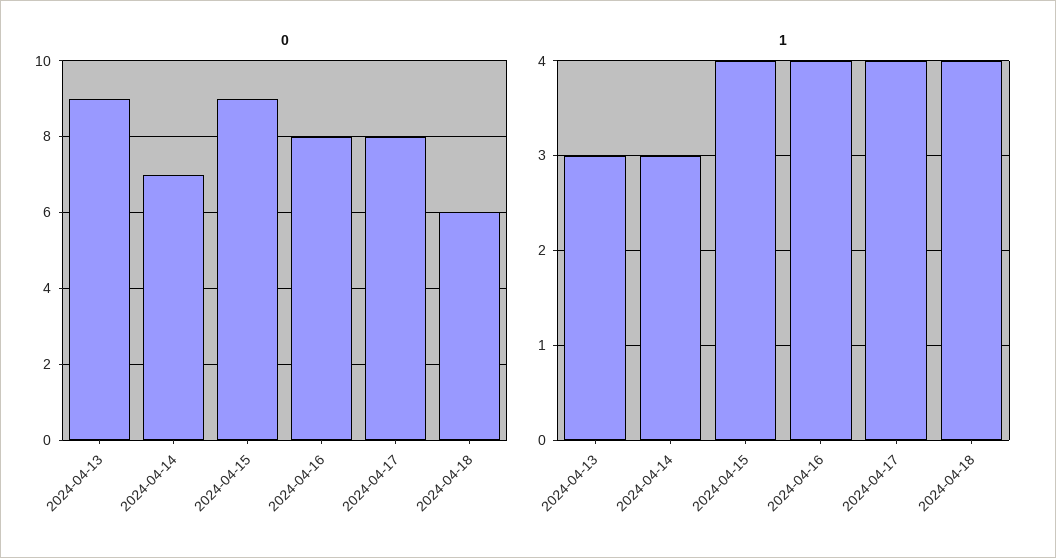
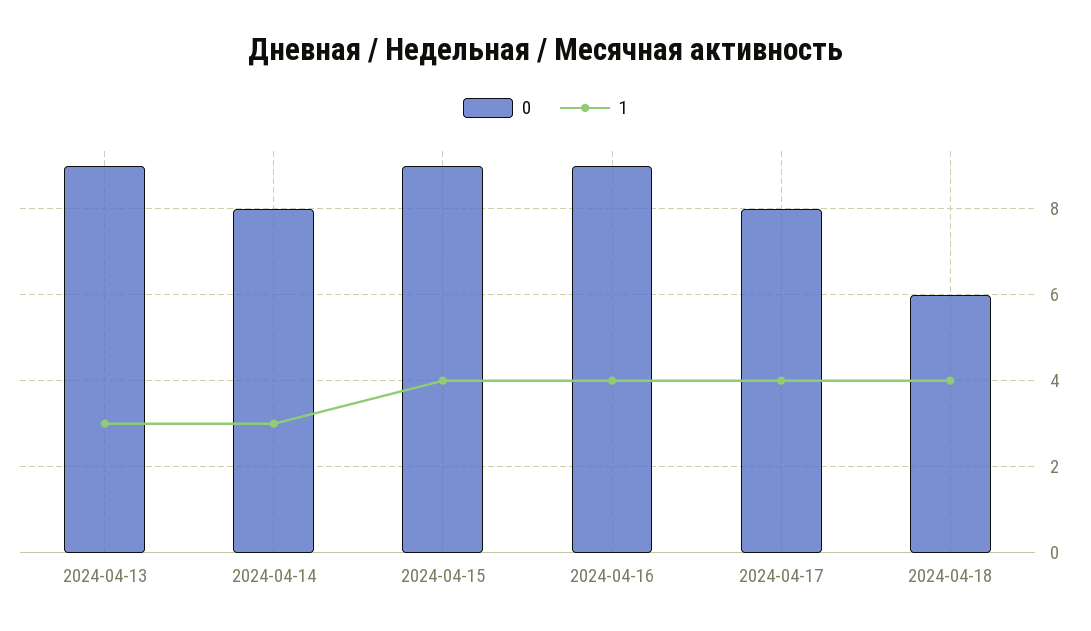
0, 2024-04-14: 7 -> 8
0, 2024-04-16: 8 -> 9

